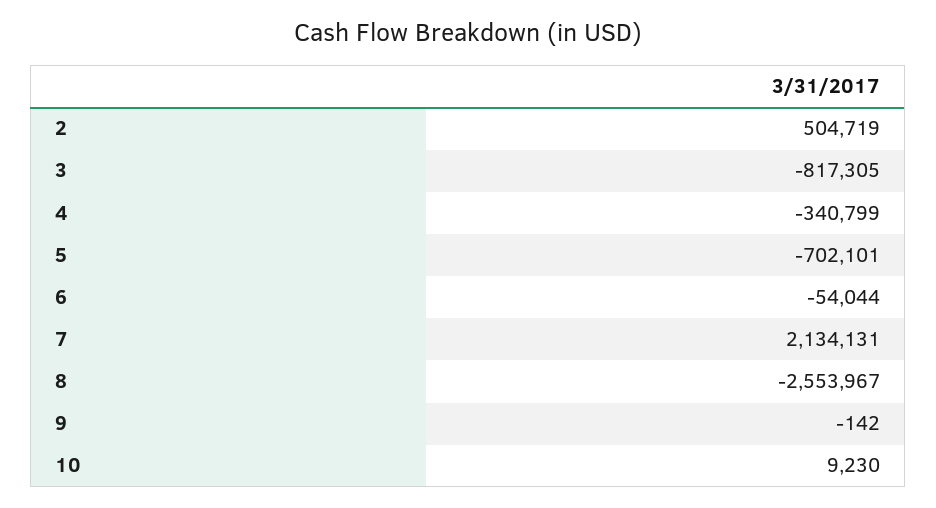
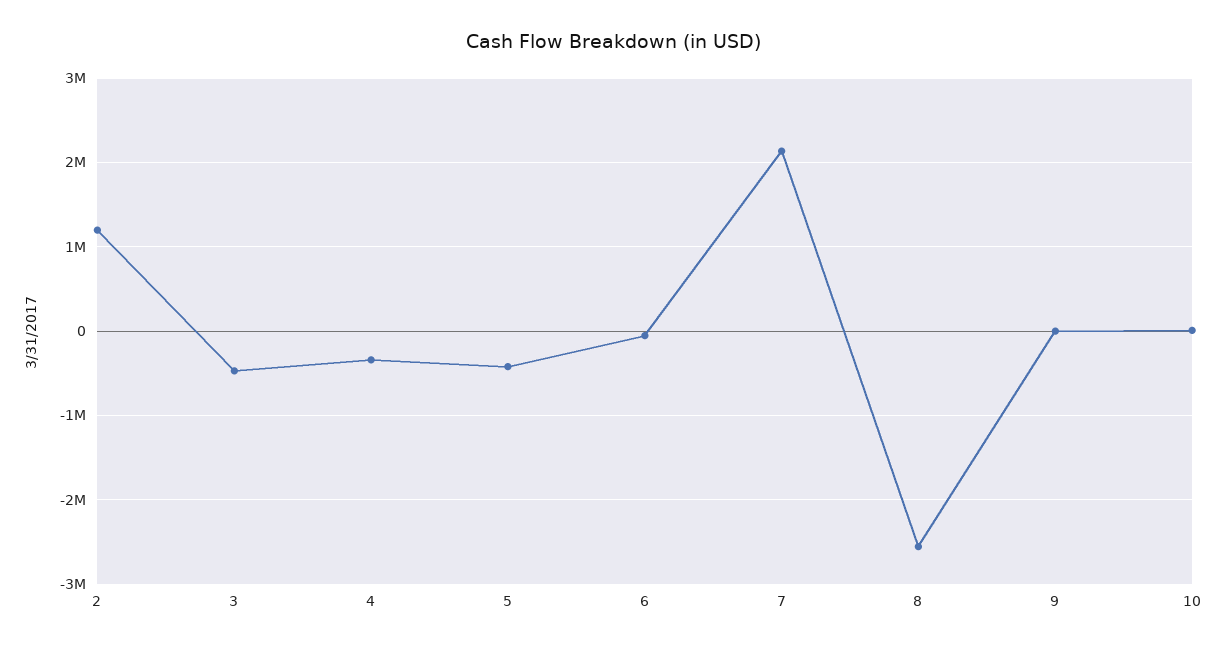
2: 504719 -> 1200000
3: -817305 -> -500000
5: -702101 -> -400000

